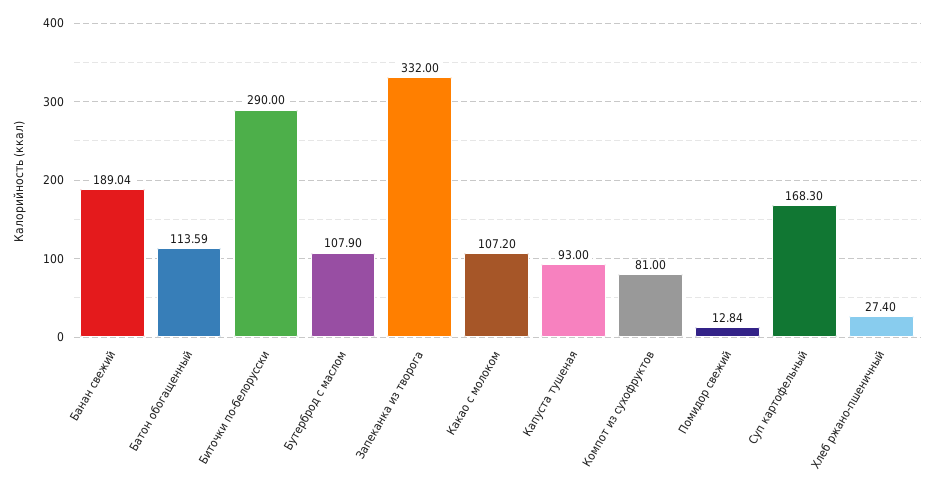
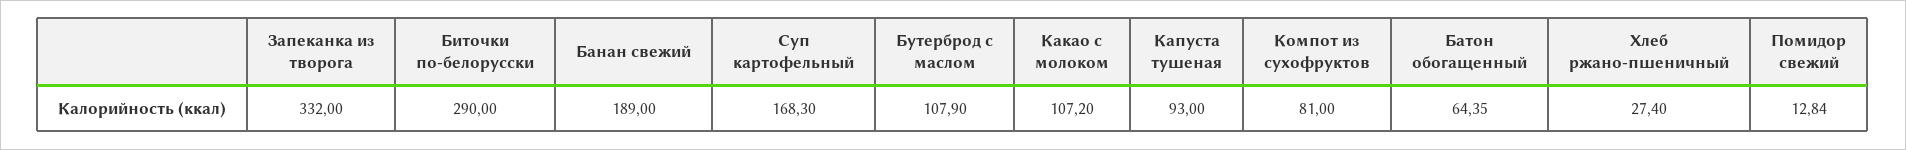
Банан свежий: 189.04 -> 189
Батон обогащенный: 113.59 -> 64.35

